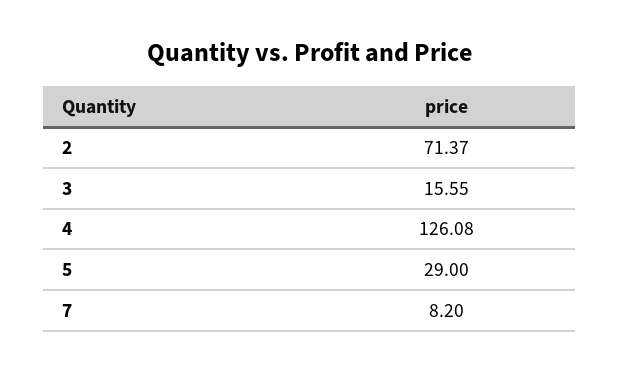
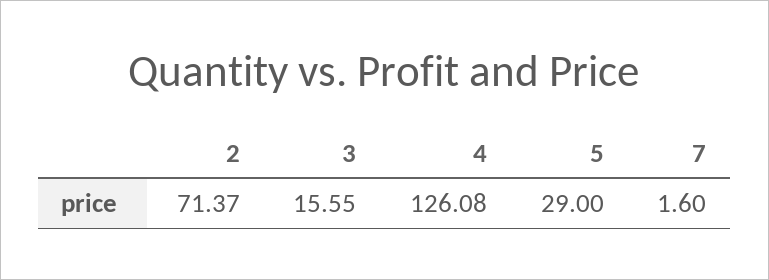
7: 8.2 -> 1.6

